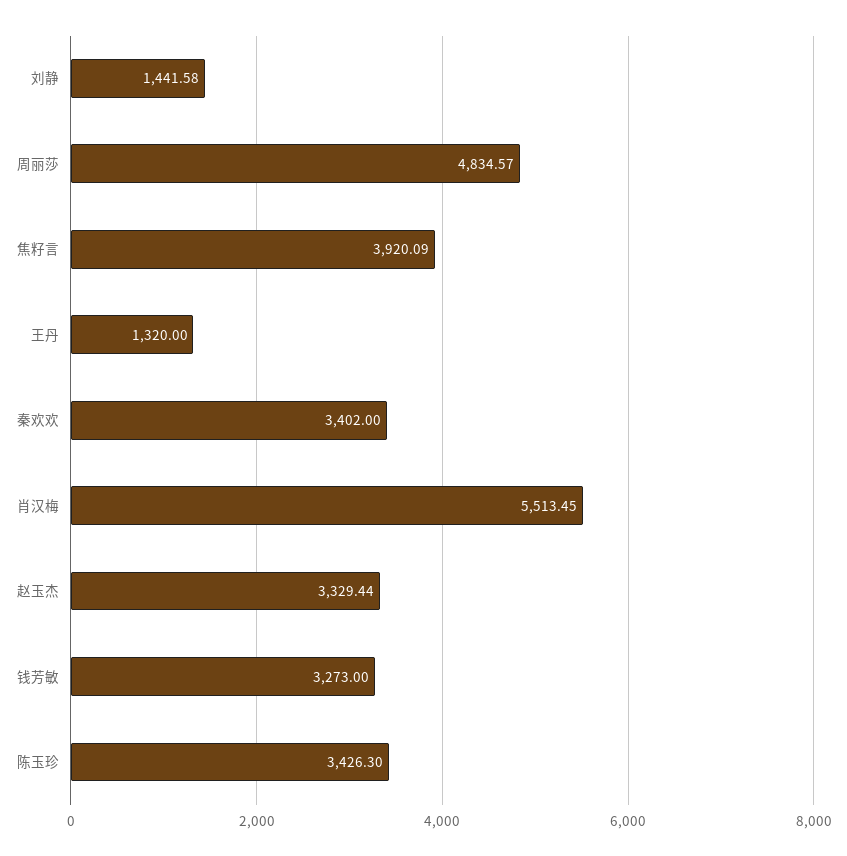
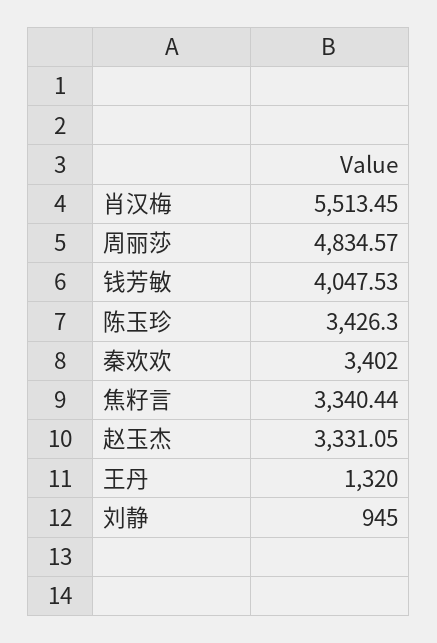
刘静: 1441.58 -> 945
焦籽言: 3920.09 -> 3340.44
赵玉杰: 3329.44 -> 3331.05
钱芳敏: 3273 -> 4047.53

